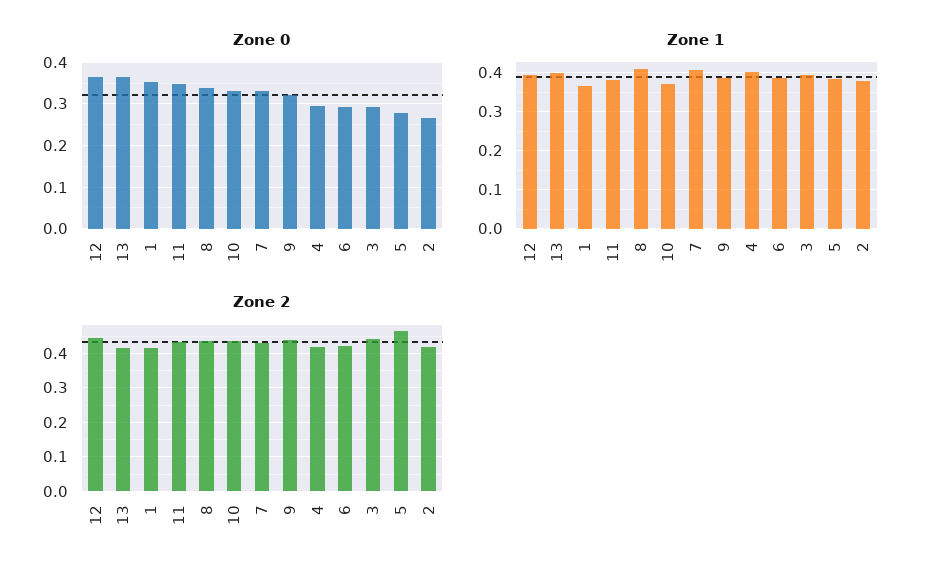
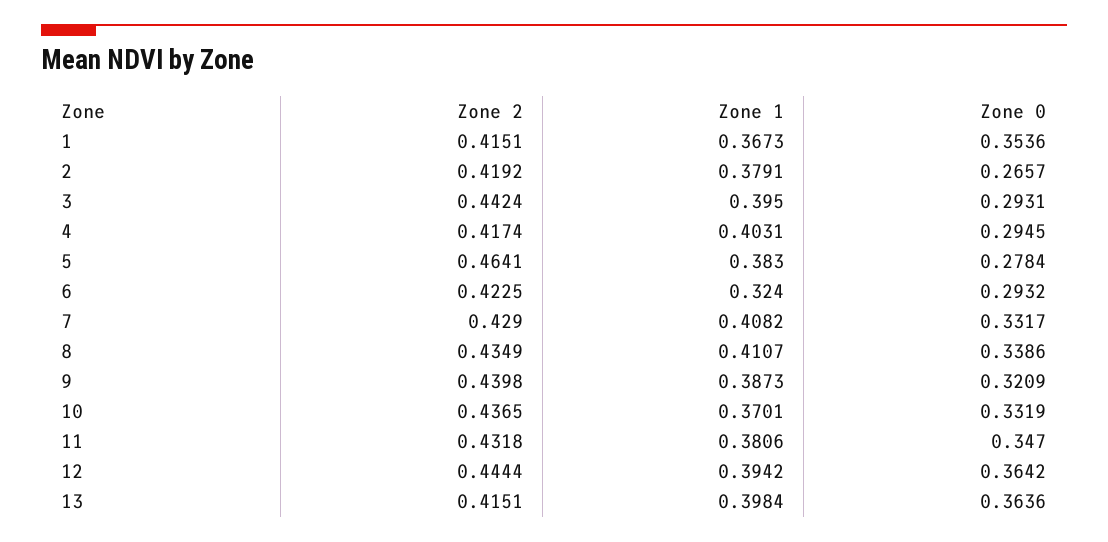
Zone 1, 6: 0.38 -> 0.324

